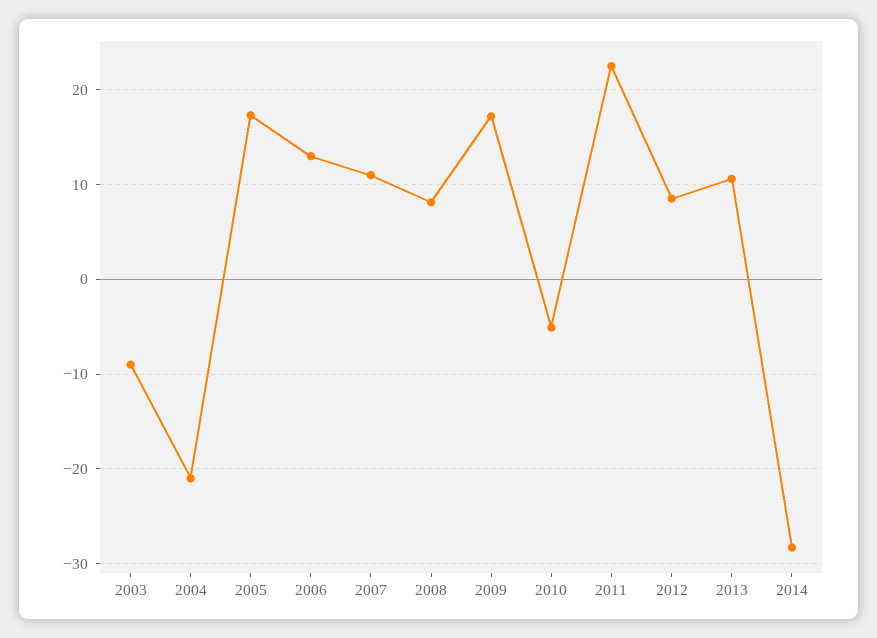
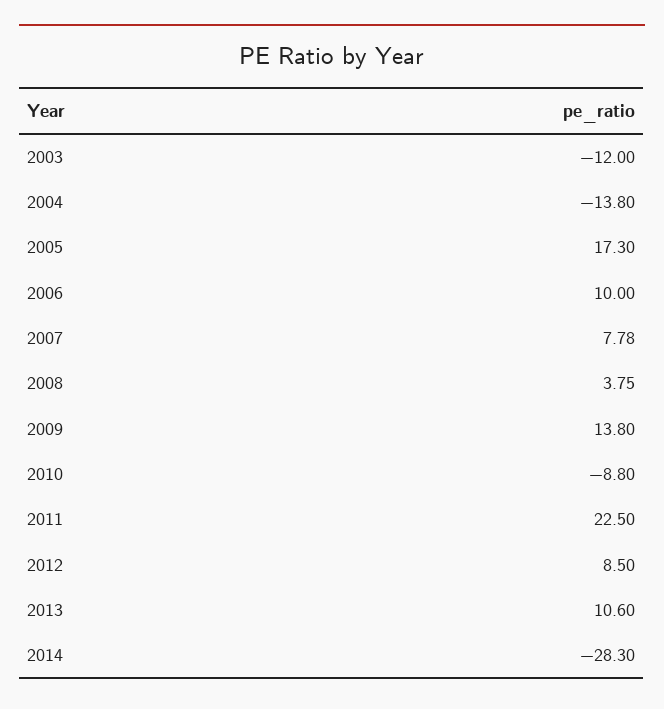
2003: -9 -> -12
2004: -21 -> -13.8
2006: 13 -> 10
2007: 11 -> 7.78
2008: 8 -> 3.75
2009: 17 -> 13.8
2010: -5 -> -8.8

